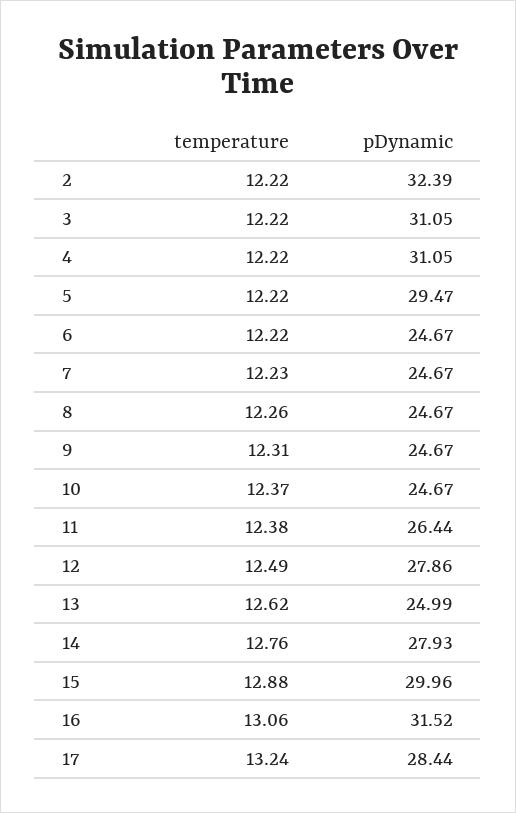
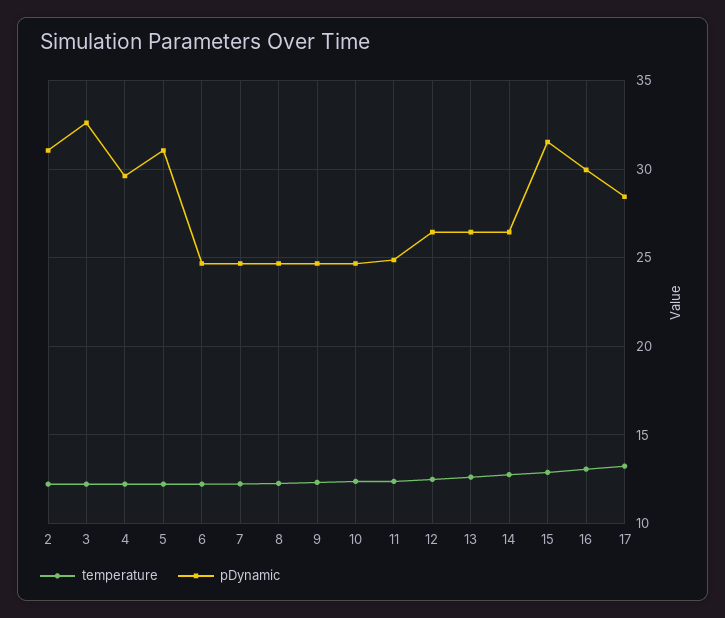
pDynamic, 2: 32.39 -> 31
pDynamic, 3: 31.05 -> 32.5
pDynamic, 4: 31.05 -> 29.5
pDynamic, 5: 29.47 -> 31
pDynamic, 11: 26.44 -> 25
pDynamic, 12: 27.86 -> 26.5
pDynamic, 13: 24.99 -> 26.5
pDynamic, 14: 27.93 -> 26.5
pDynamic, 15: 29.96 -> 31.5
pDynamic, 16: 31.52 -> 30

